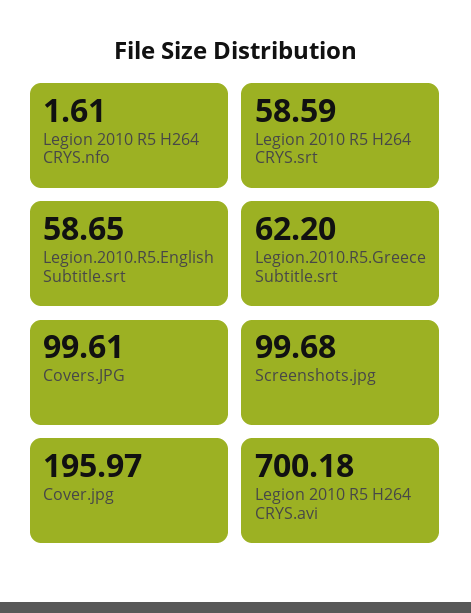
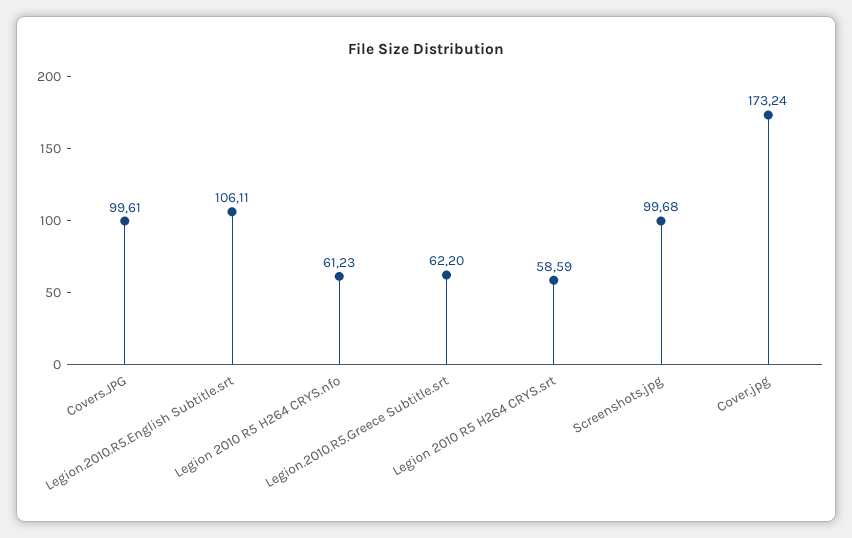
Legion 2010 R5 H264 CRYS.nfo: 1.61 -> 61.23
Legion.2010.R5.English Subtitle.srt: 58.65 -> 106.11
Cover.jpg: 195.97 -> 173.24
Legion 2010 R5 H264 CRYS.avi: 700.18 -> none

